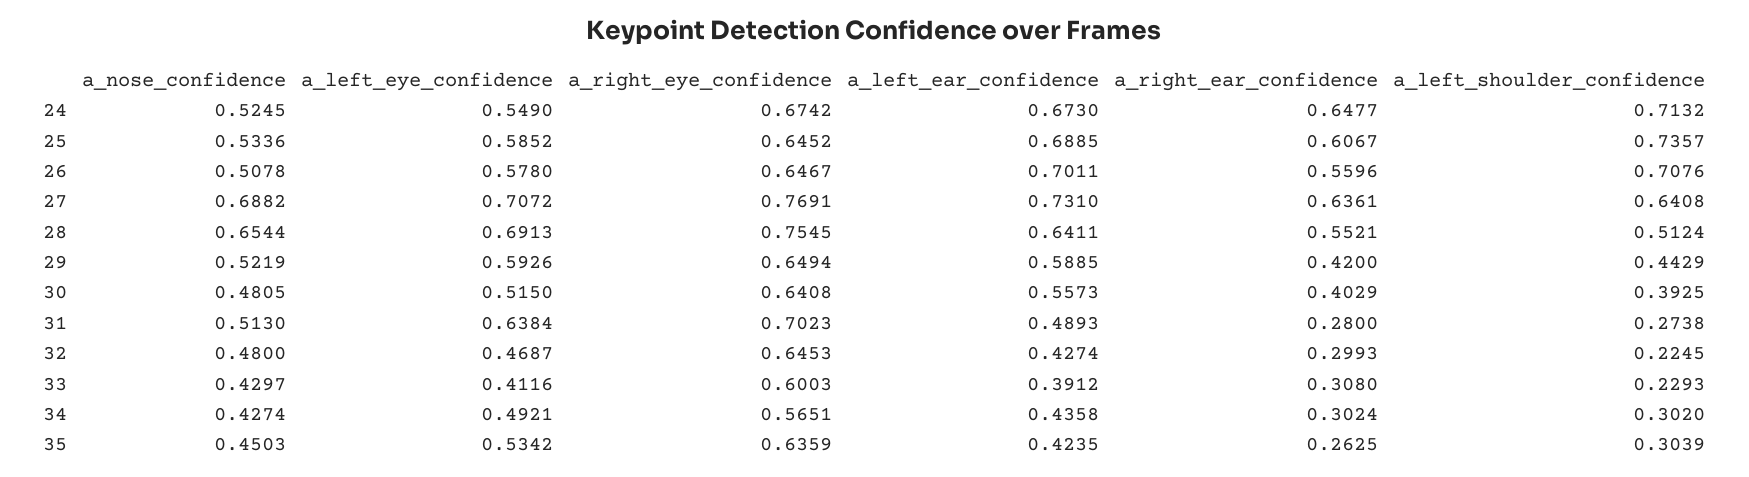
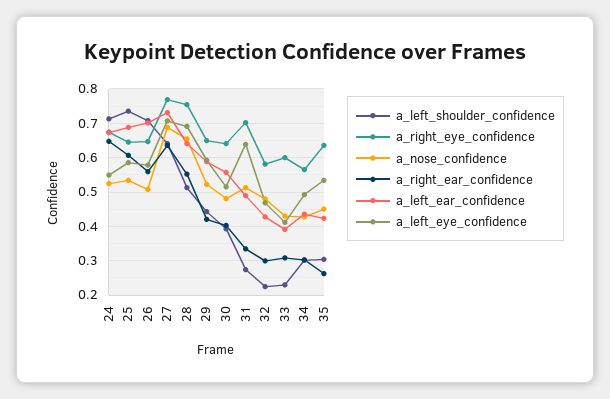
a_right_ear_confidence, 31: 0.28 -> 0.34
a_right_eye_confidence, 32: 0.6453 -> 0.58

